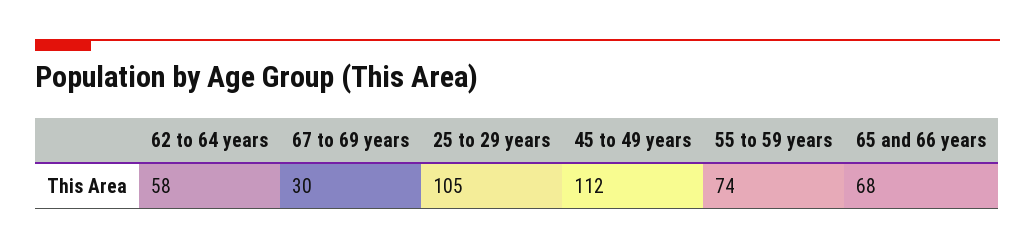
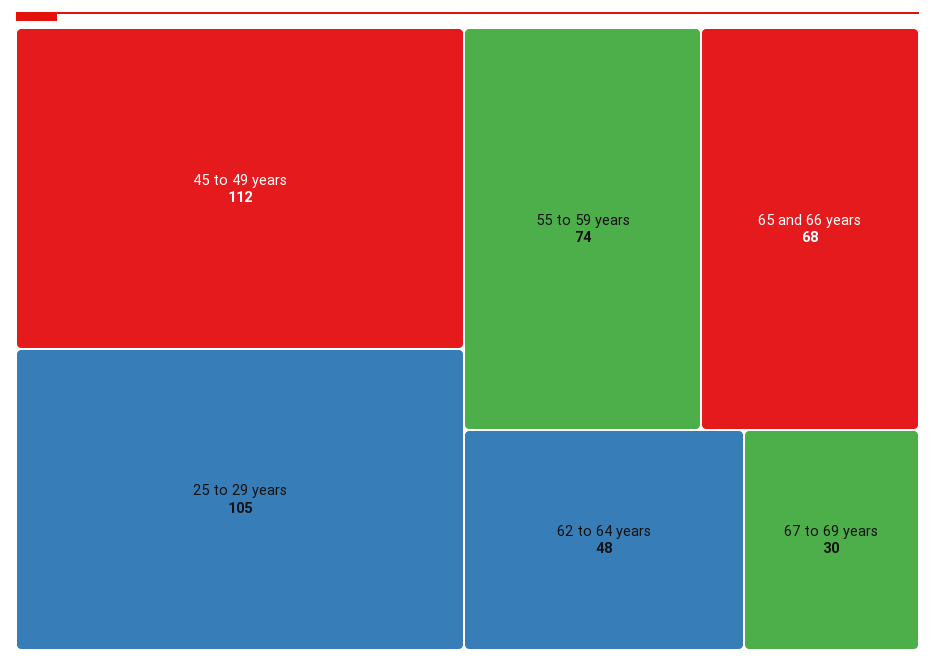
62 to 64 years: 58 -> 48

